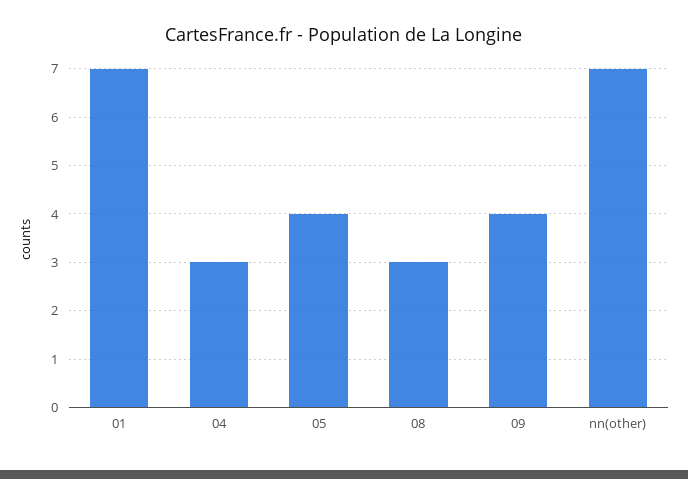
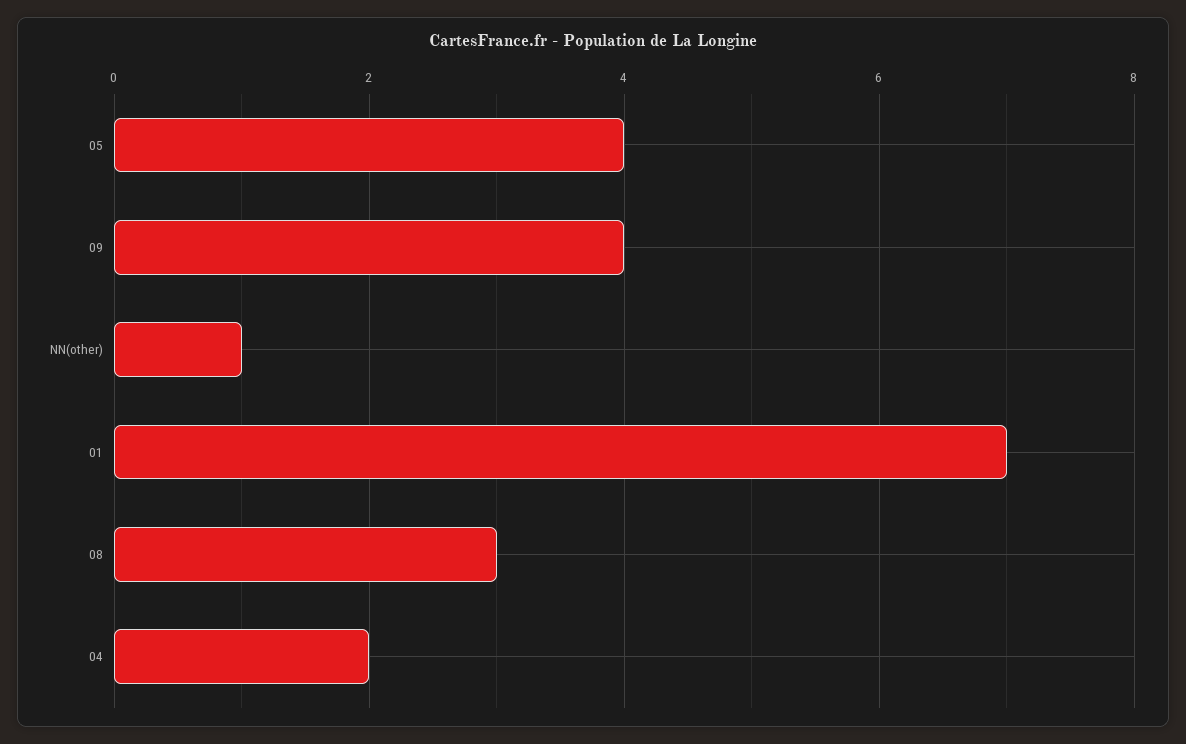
04: 3 -> 2
nn(other): 7 -> 1

